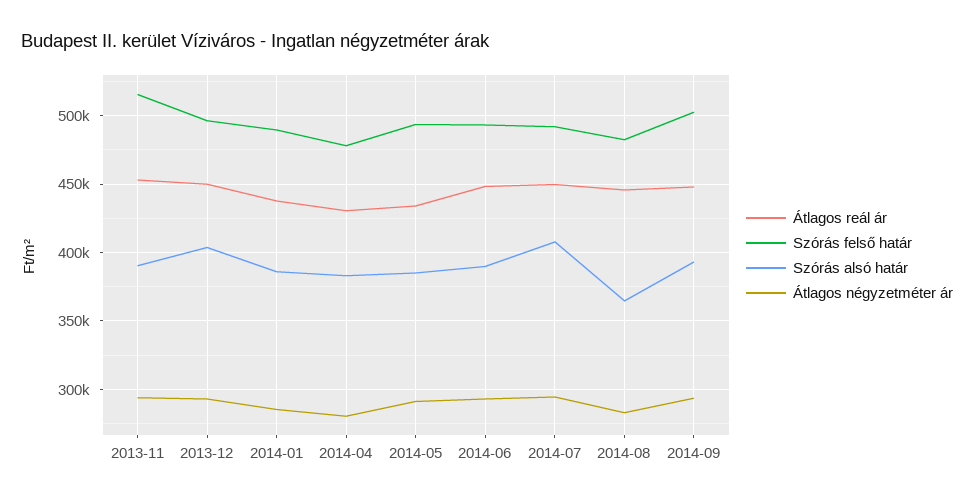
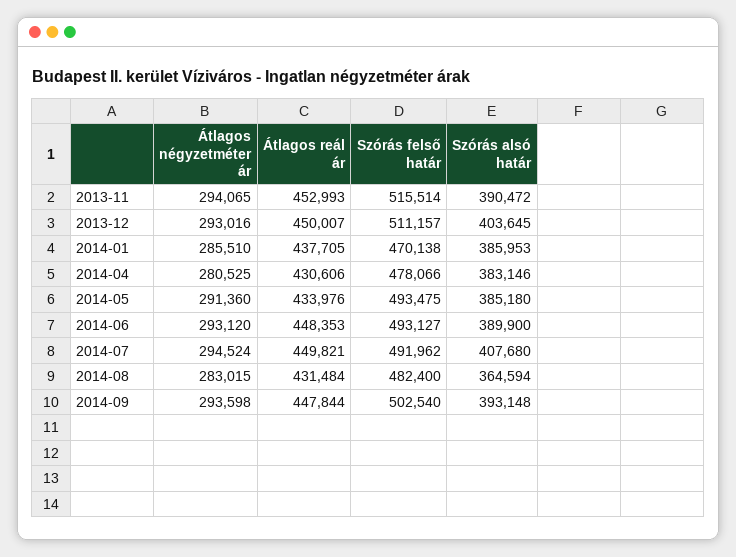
Szórás felső határ, 2013-12: 495000 -> 511157
Szórás felső határ, 2014-01: 490000 -> 470138
Átlagos reál ár, 2014-08: 445000 -> 431484

